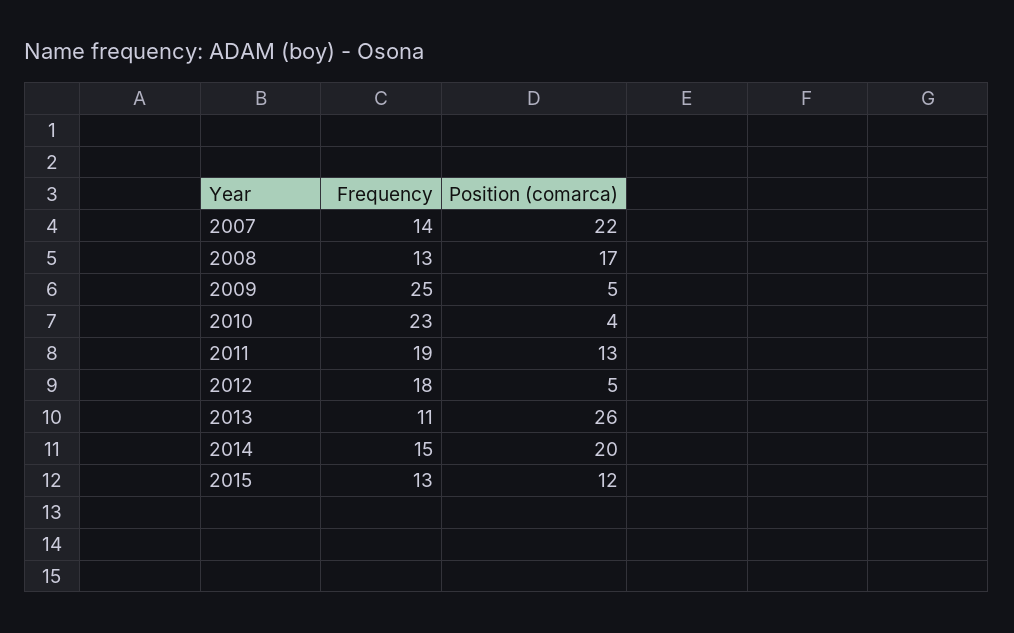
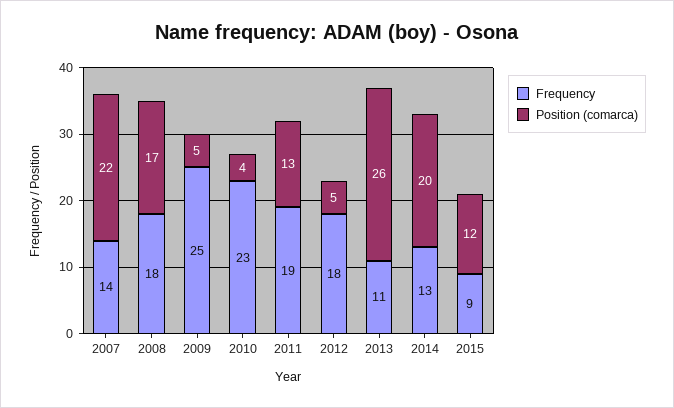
Frequency, 2008: 13 -> 18
Frequency, 2014: 15 -> 13
Frequency, 2015: 13 -> 9

